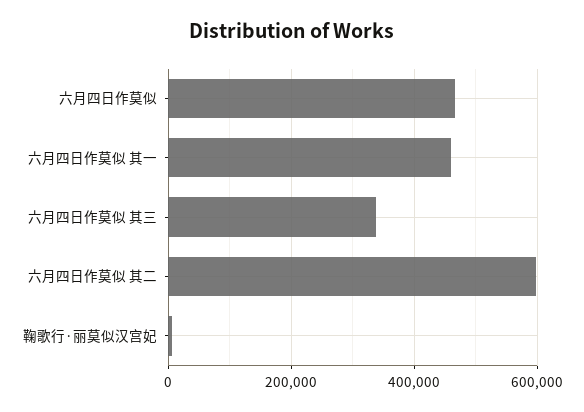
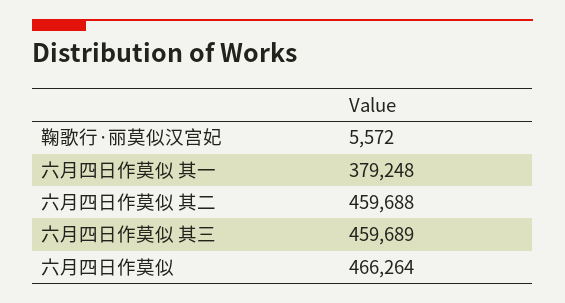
六月四日作莫似 其一: 460000 -> 379248
六月四日作莫似 其三: 340000 -> 459689
六月四日作莫似 其二: 600000 -> 459688

